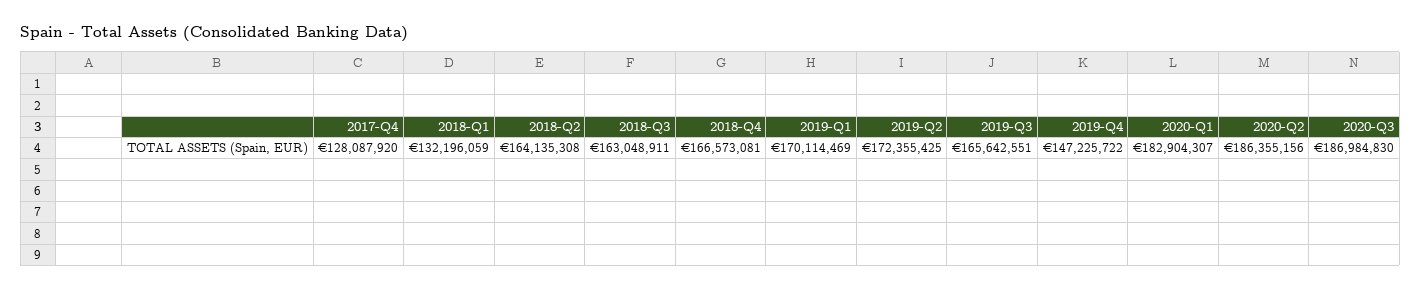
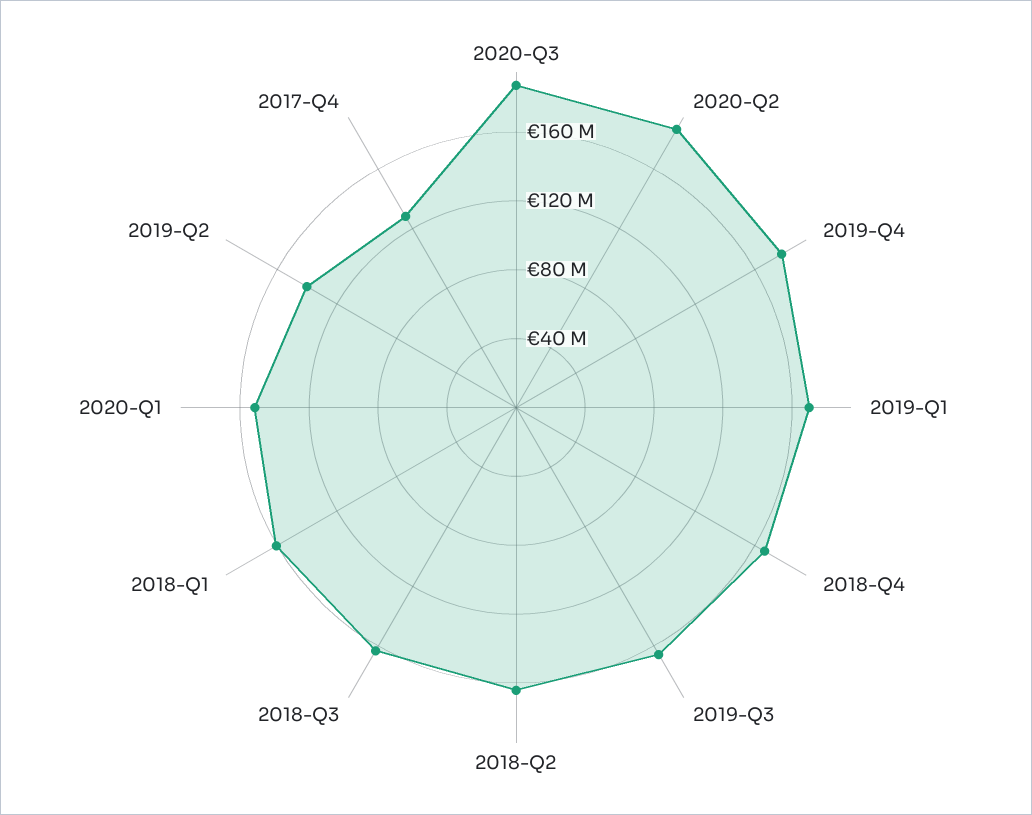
2018-Q1: 132196059 -> 160000000
2019-Q2: 172355425 -> 140000000
2019-Q4: 147225722 -> 180000000
2020-Q1: 182904307 -> 150000000

